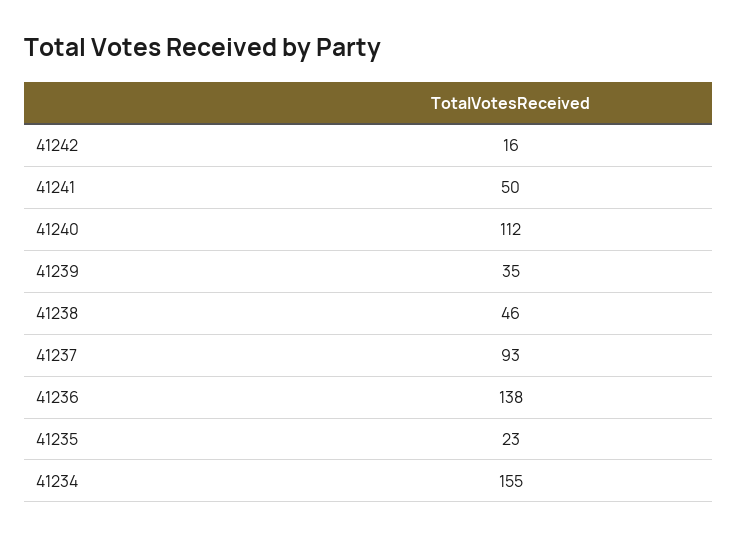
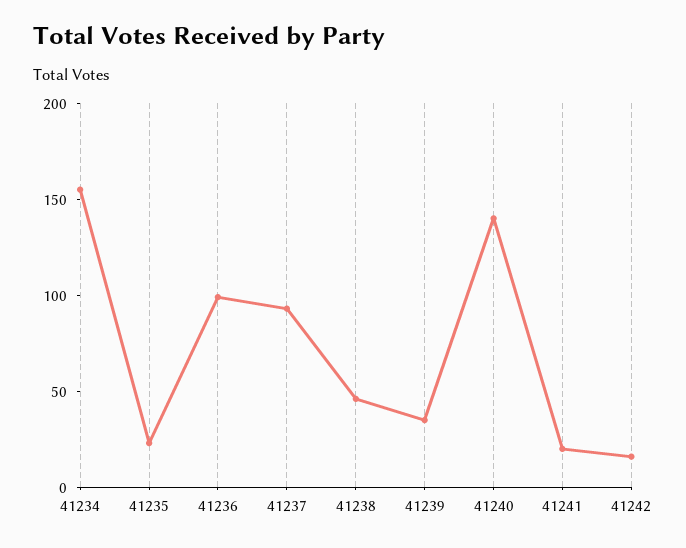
41241: 50 -> 20
41240: 112 -> 140
41236: 138 -> 100

